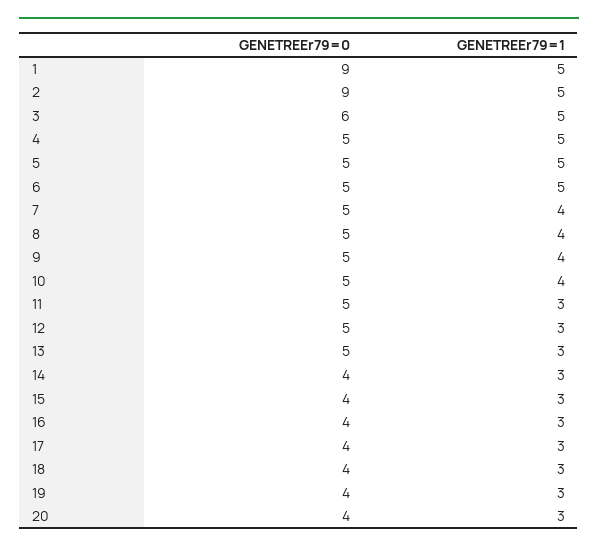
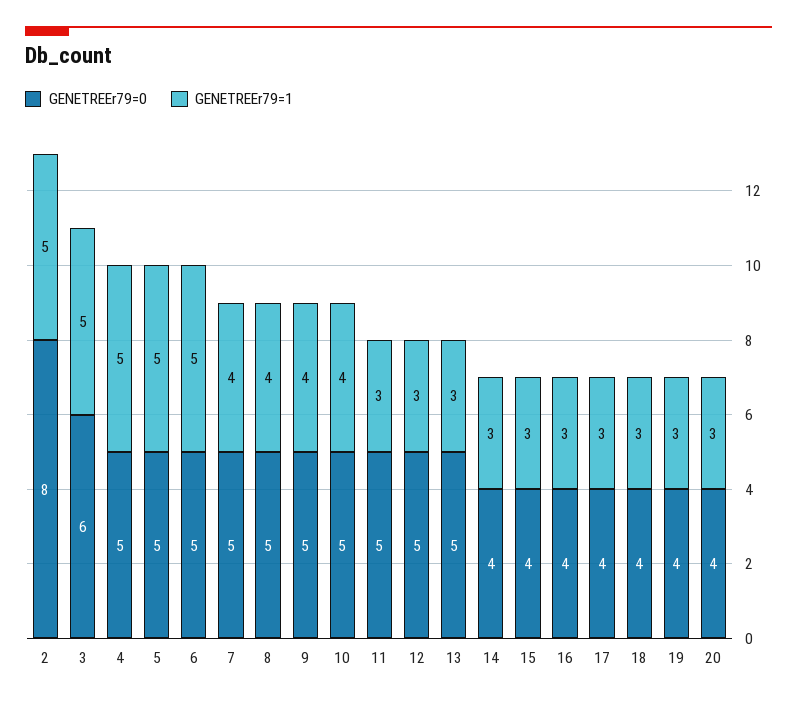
GENETREEr79=0, 1: 9 -> none
GENETREEr79=1, 1: 5 -> none
GENETREEr79=0, 2: 9 -> 8

